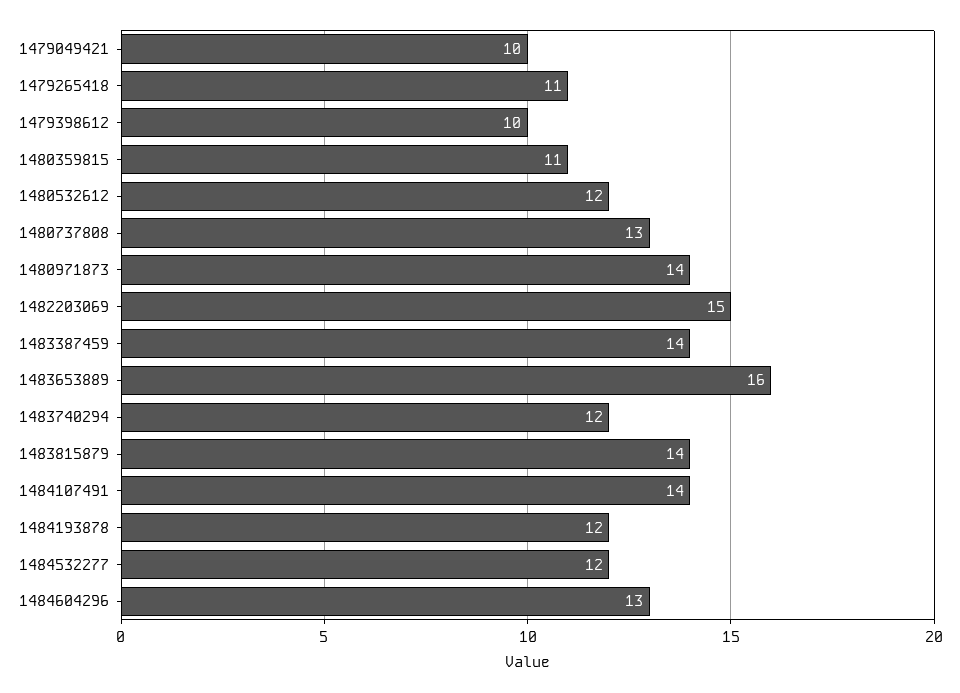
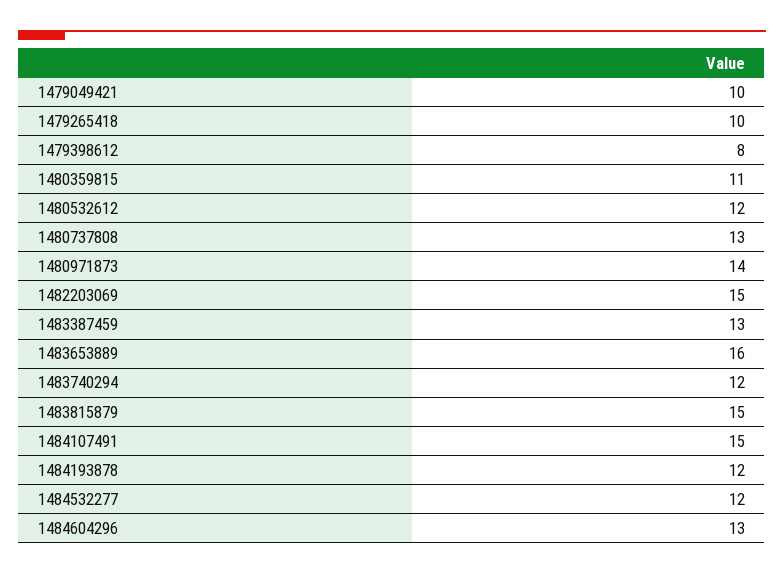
1479265418: 11 -> 10
1479398612: 10 -> 8
1483387459: 14 -> 13
1483815879: 14 -> 15
1484107491: 14 -> 15

